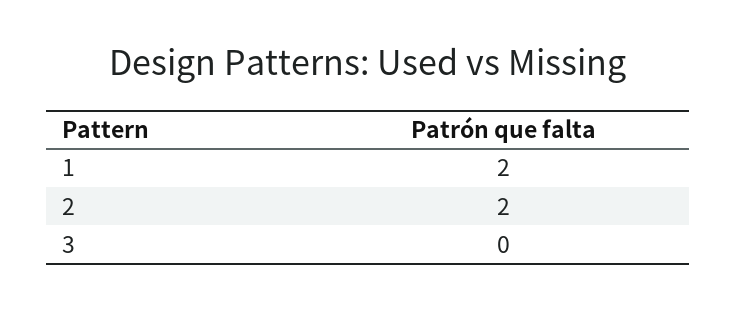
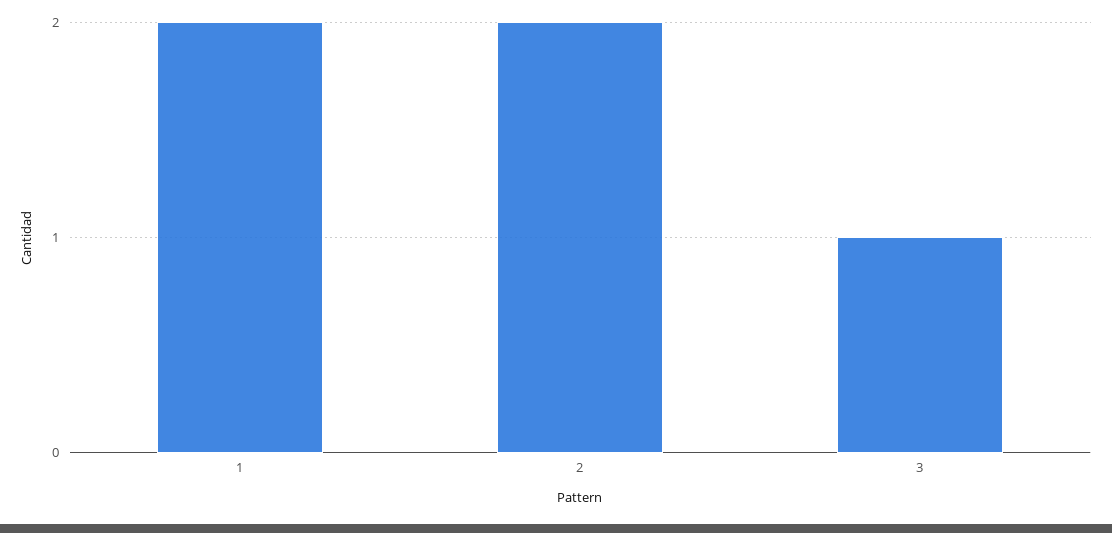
3: 0 -> 1

